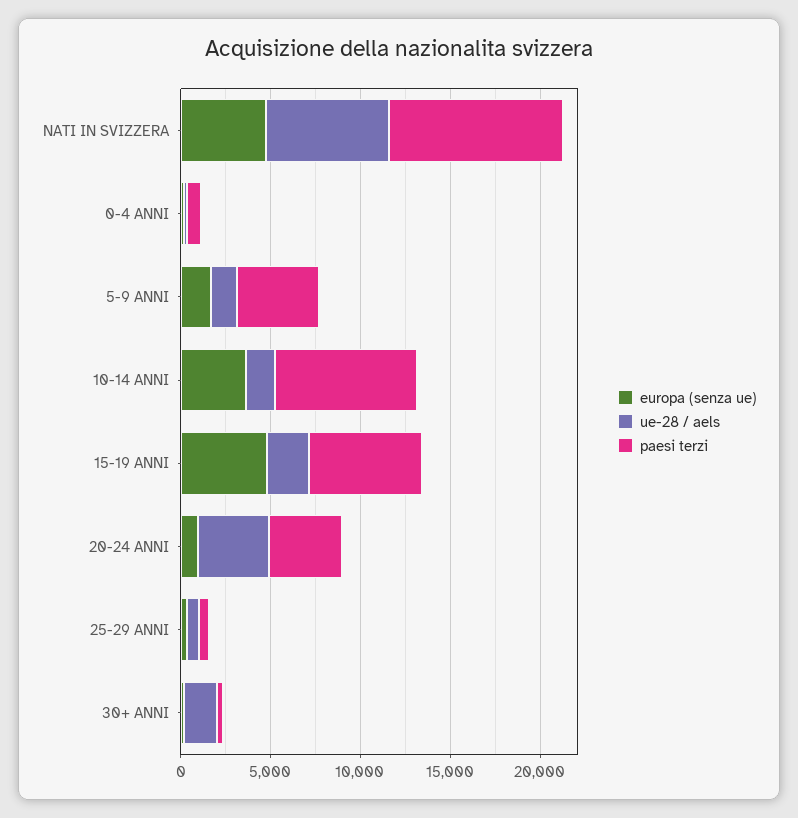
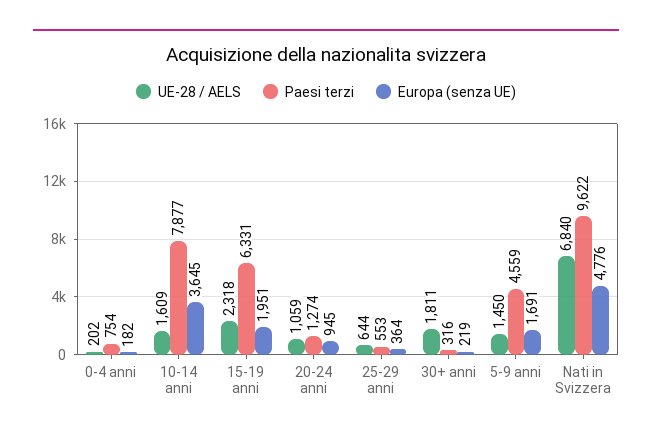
europa (senza ue), 15-19 ANNI: 5000 -> 1951
ue-28 / aels, 20-24 ANNI: 4000 -> 1059
paesi terzi, 20-24 ANNI: 4000 -> 1274

